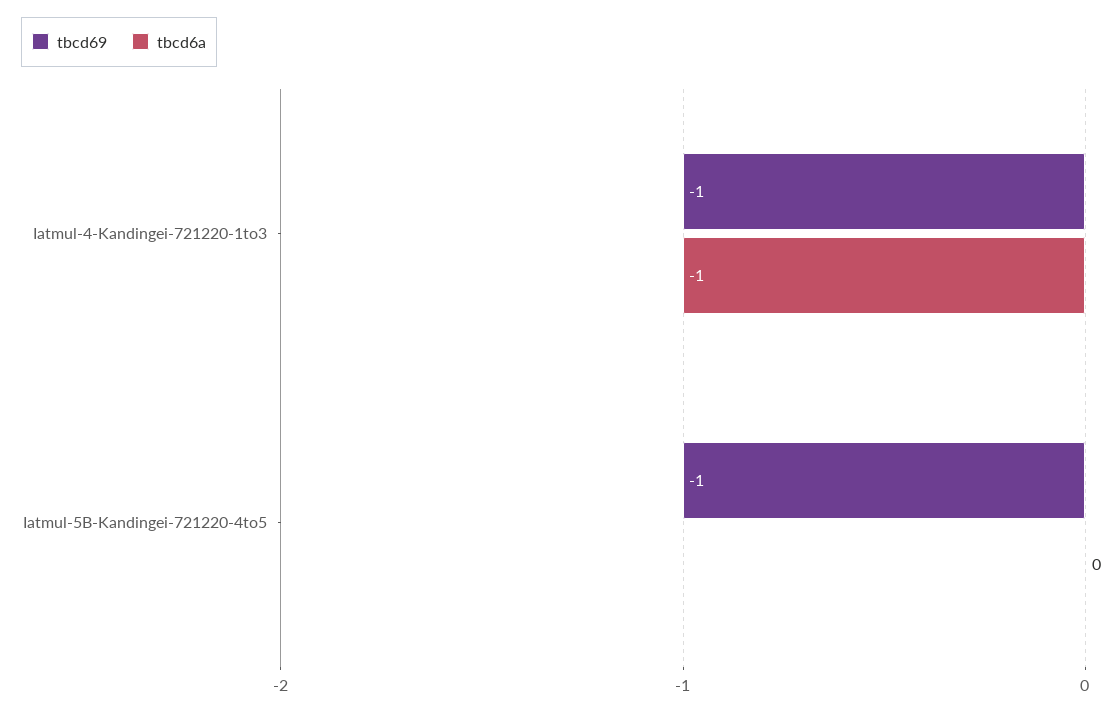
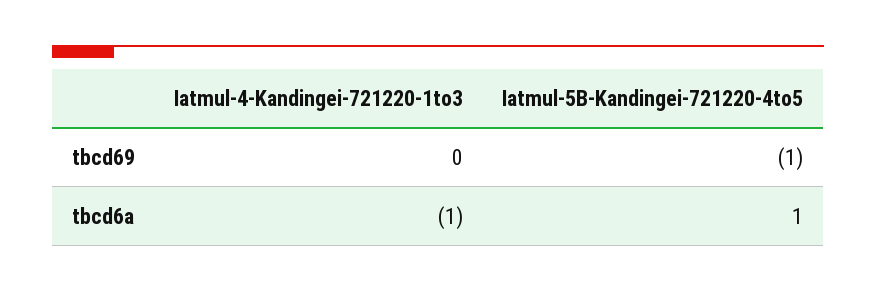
tbcd69, Iatmul-4-Kandingei-721220-1to3: -1 -> 0
tbcd6a, Iatmul-5B-Kandingei-721220-4to5: 0 -> 1

